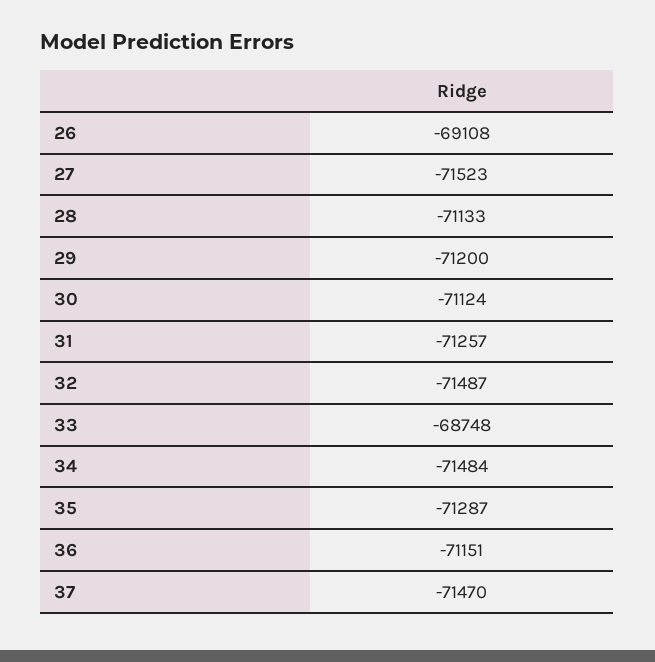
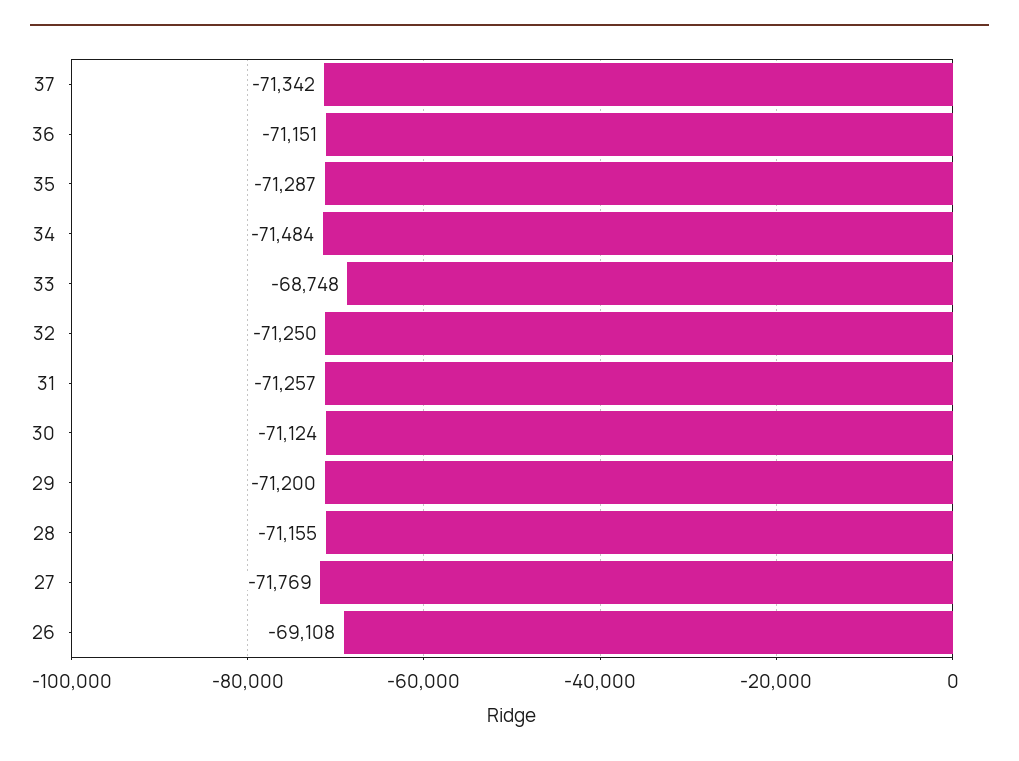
27: -71523 -> -71769
28: -71133 -> -71155
32: -71487 -> -71250
37: -71470 -> -71342

